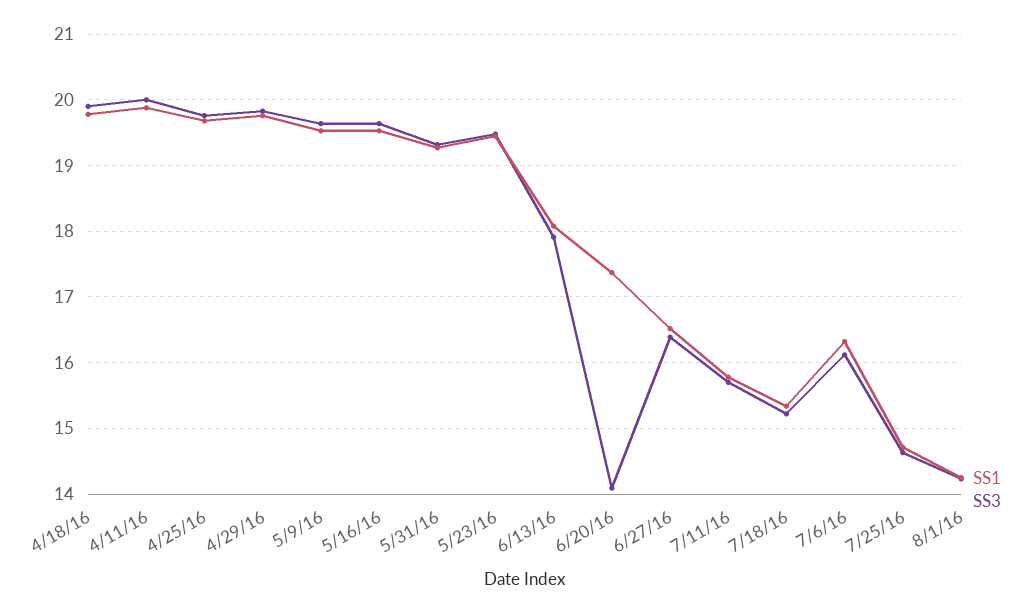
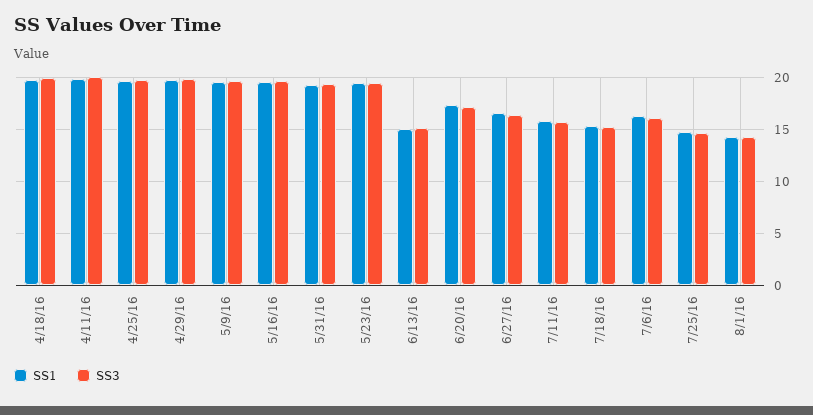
SS1, 6/13/16: 18.1 -> 15
SS3, 6/13/16: 17.9 -> 15
SS3, 6/20/16: 14.1 -> 17

